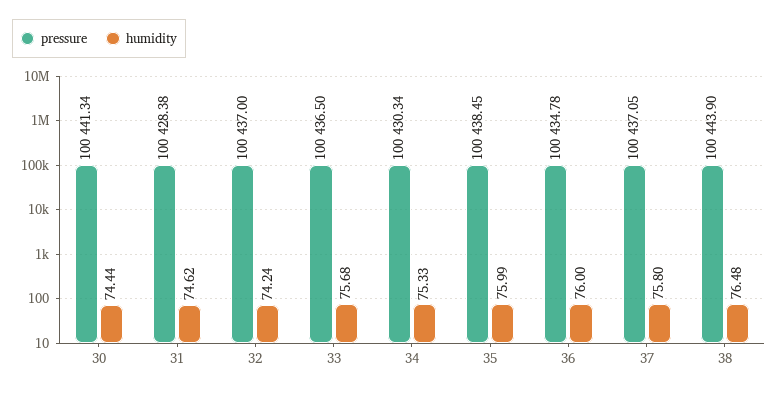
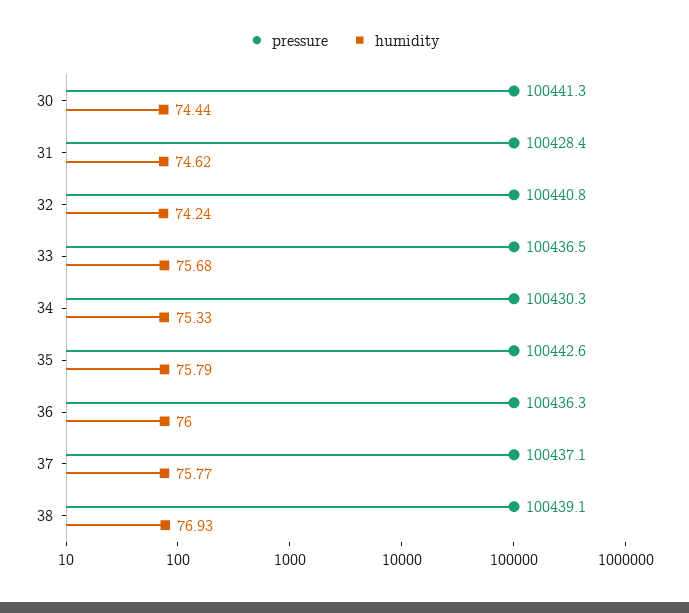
pressure, 32: 100437 -> 100440.8
pressure, 35: 100438.45 -> 100442.6
humidity, 35: 75.99 -> 75.79
pressure, 36: 100434.78 -> 100436.3
humidity, 37: 75.8 -> 75.77
pressure, 38: 100443.9 -> 100439.1
humidity, 38: 76.48 -> 76.93

